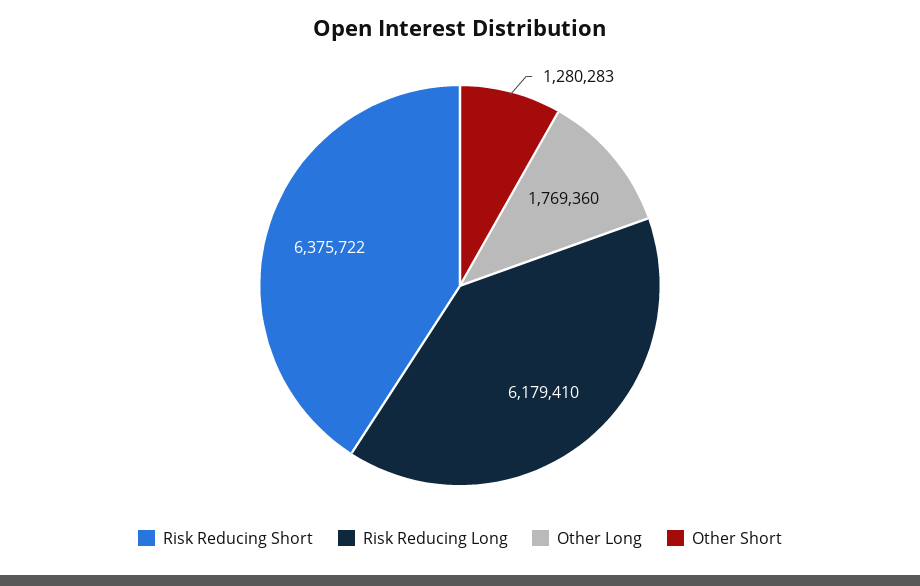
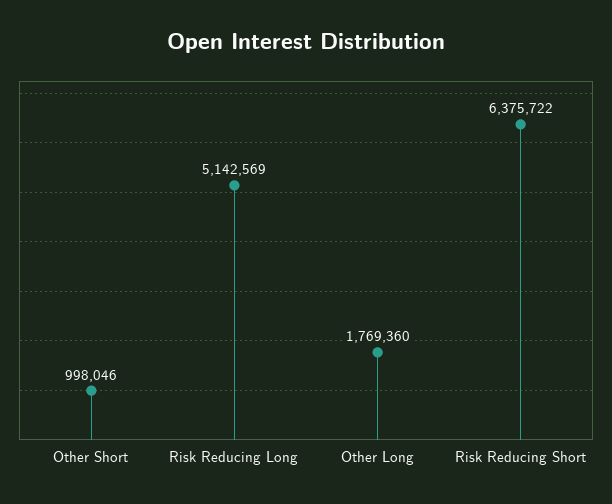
Risk Reducing Long: 6179410 -> 5142569
Other Short: 1280283 -> 998046

